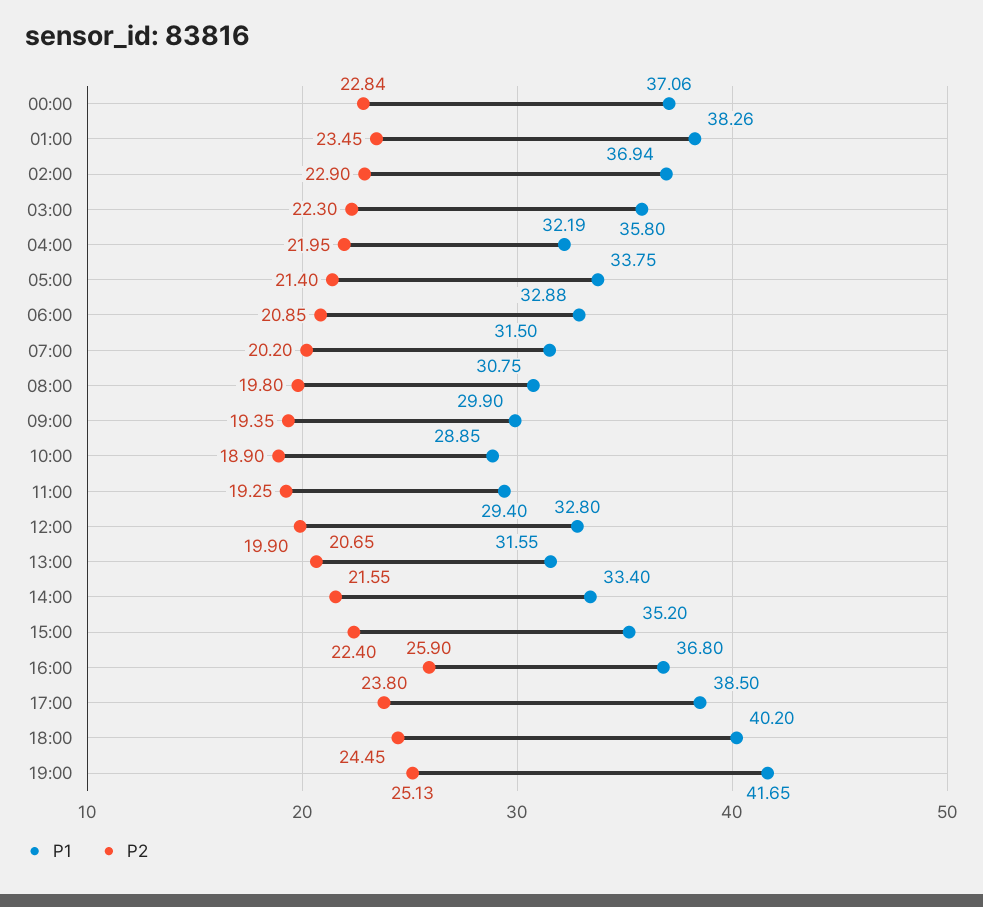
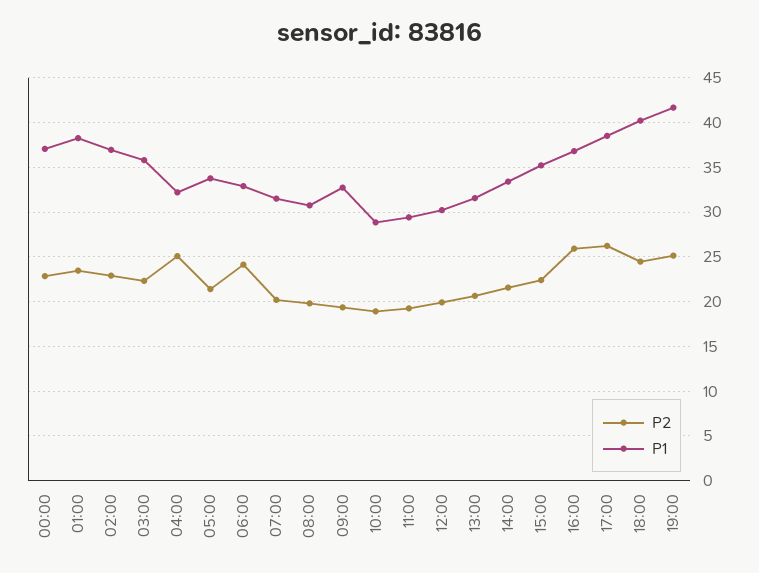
P2, 04:00: 21.95 -> 25
P2, 06:00: 20.85 -> 24
P1, 09:00: 29.9 -> 33
P1, 12:00: 32.8 -> 30
P2, 17:00: 23.8 -> 26

